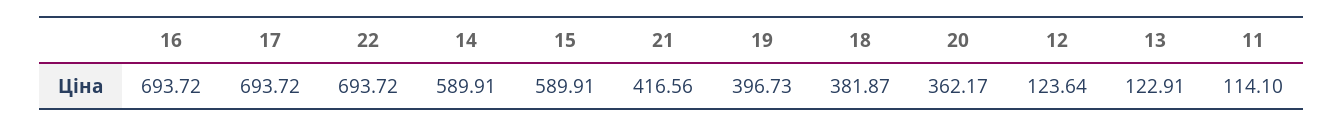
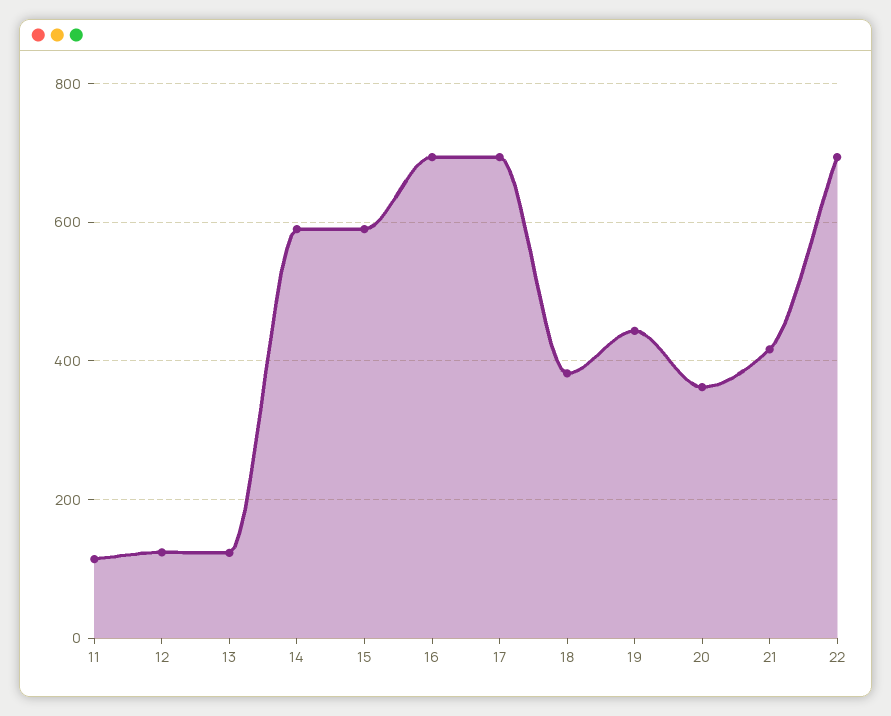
19: 396.73 -> 440

